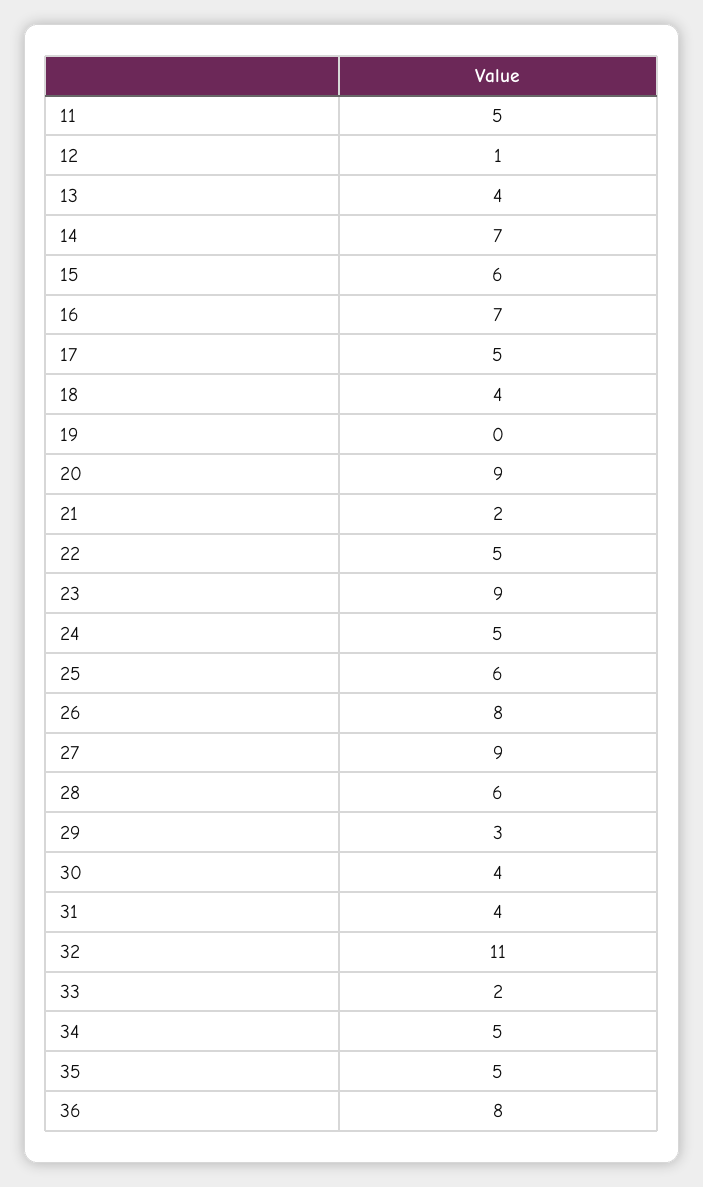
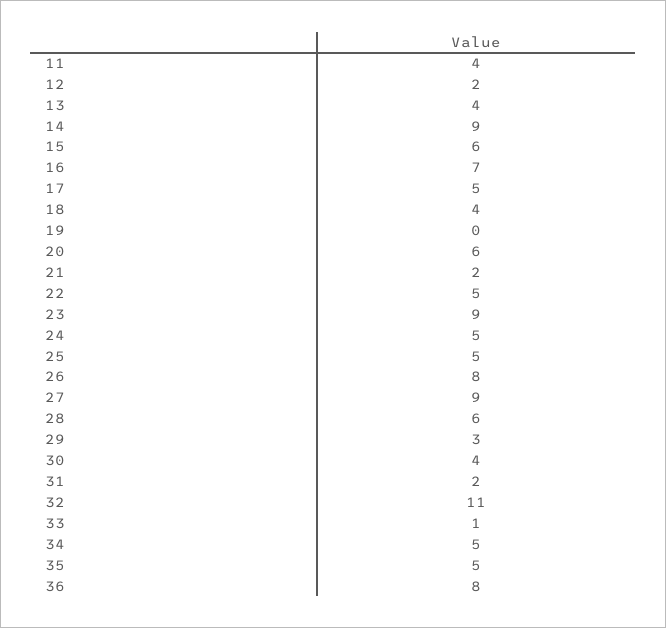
11: 5 -> 4
12: 1 -> 2
14: 7 -> 9
20: 9 -> 6
25: 6 -> 5
31: 4 -> 2
33: 2 -> 1

